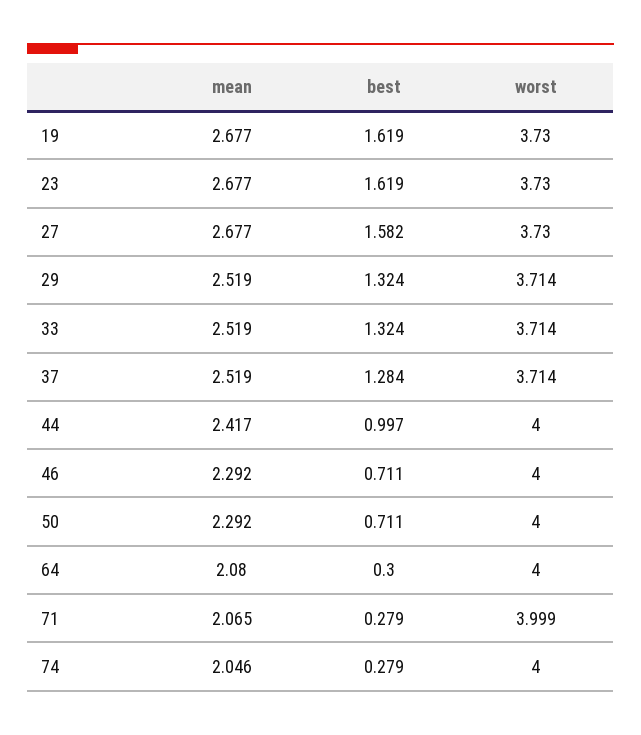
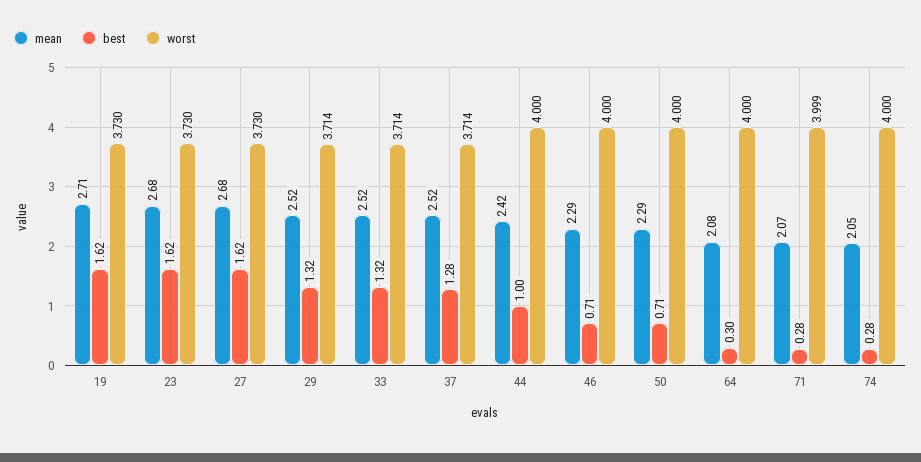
mean, 19: 2.677 -> 2.71
best, 27: 1.582 -> 1.62

